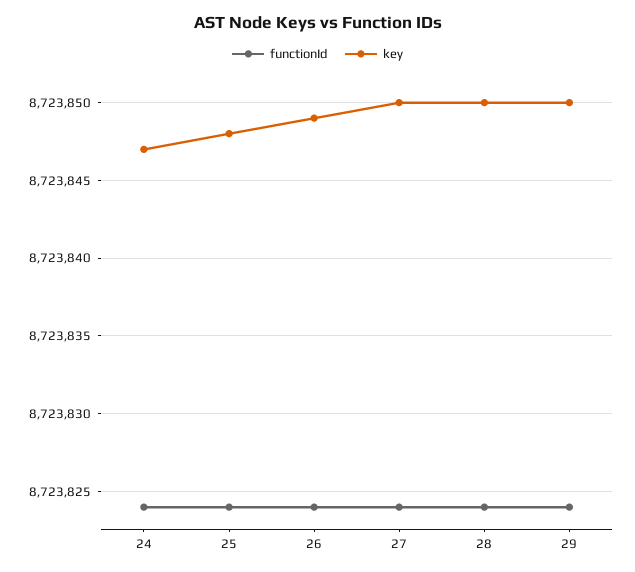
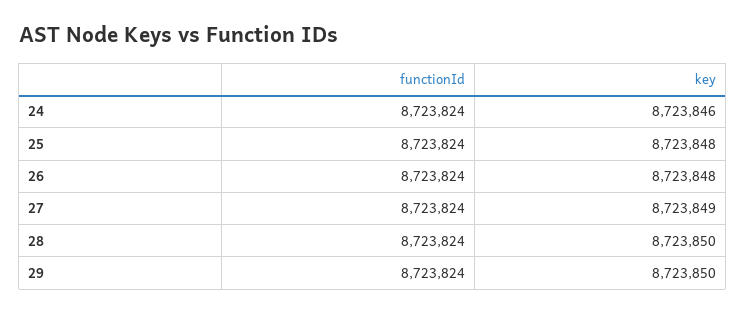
key, 24: 8723847 -> 8723846
key, 26: 8723849 -> 8723848
key, 27: 8723850 -> 8723849

